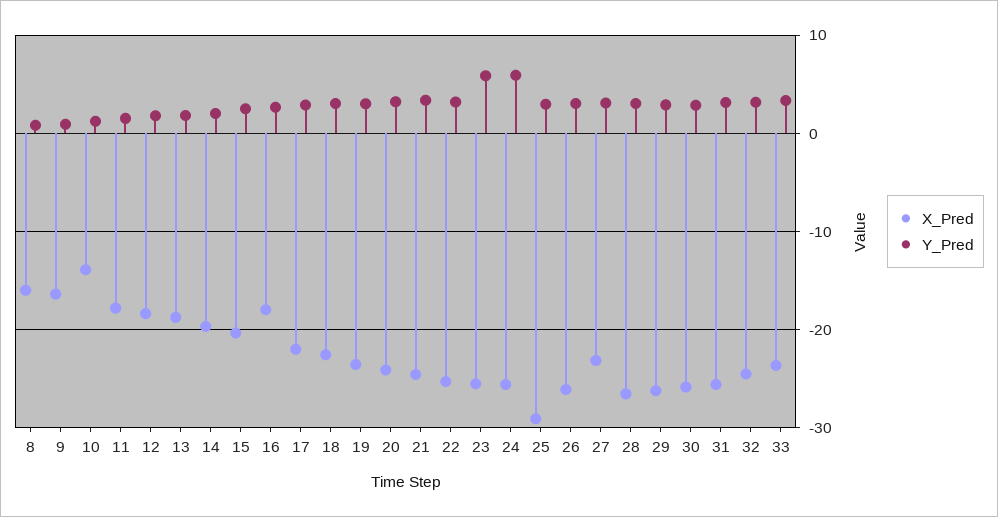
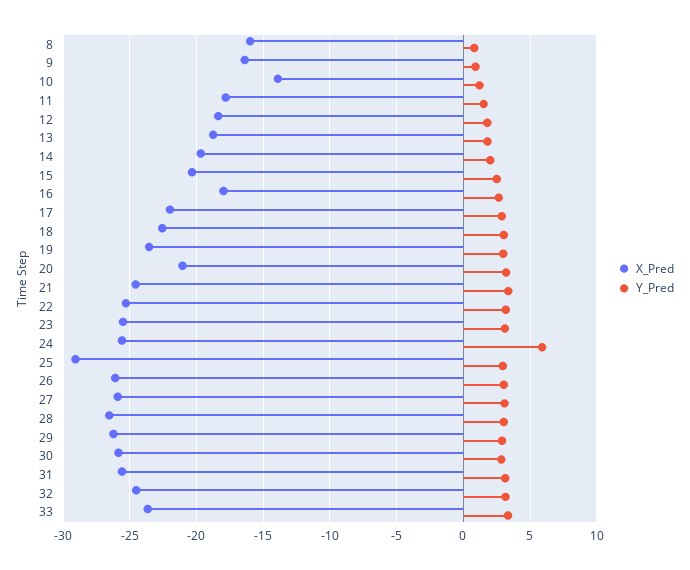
X_Pred, 20: -24 -> -21
Y_Pred, 23: 6 -> 3
X_Pred, 27: -23 -> -26

